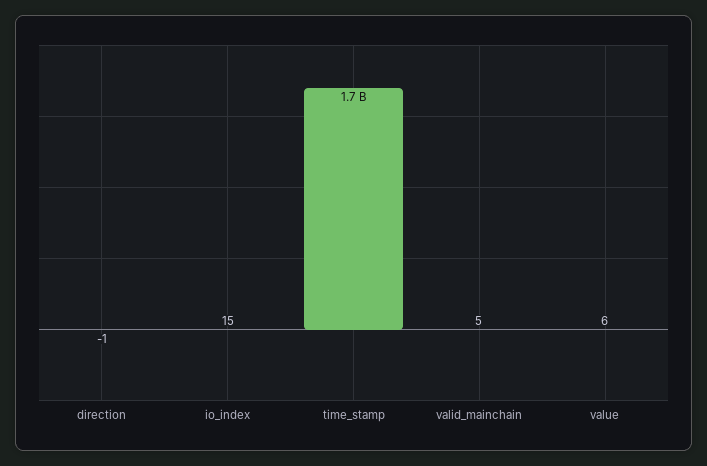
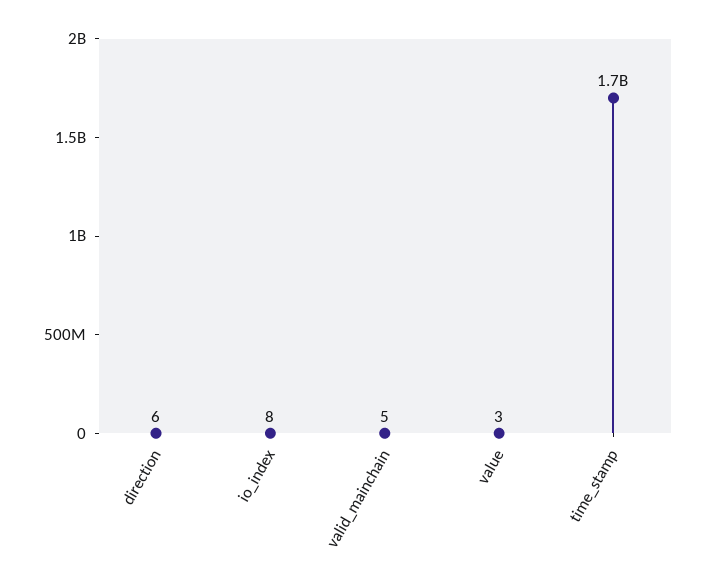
direction: -1 -> 6
io_index: 15 -> 8
value: 6 -> 3

